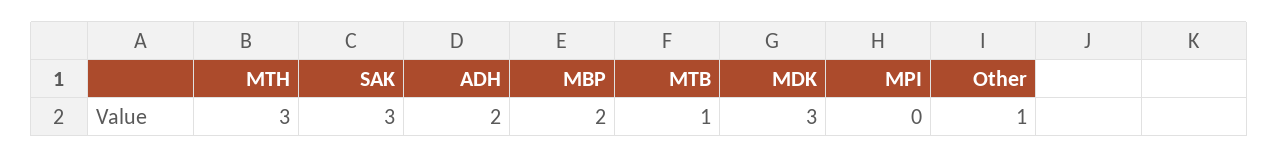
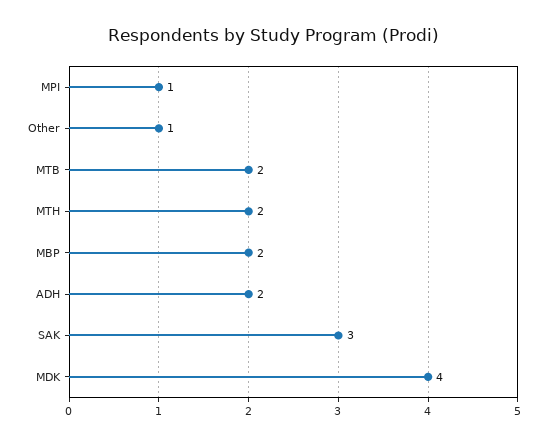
MTH: 3 -> 2
MTB: 1 -> 2
MDK: 3 -> 4
MPI: 0 -> 1

